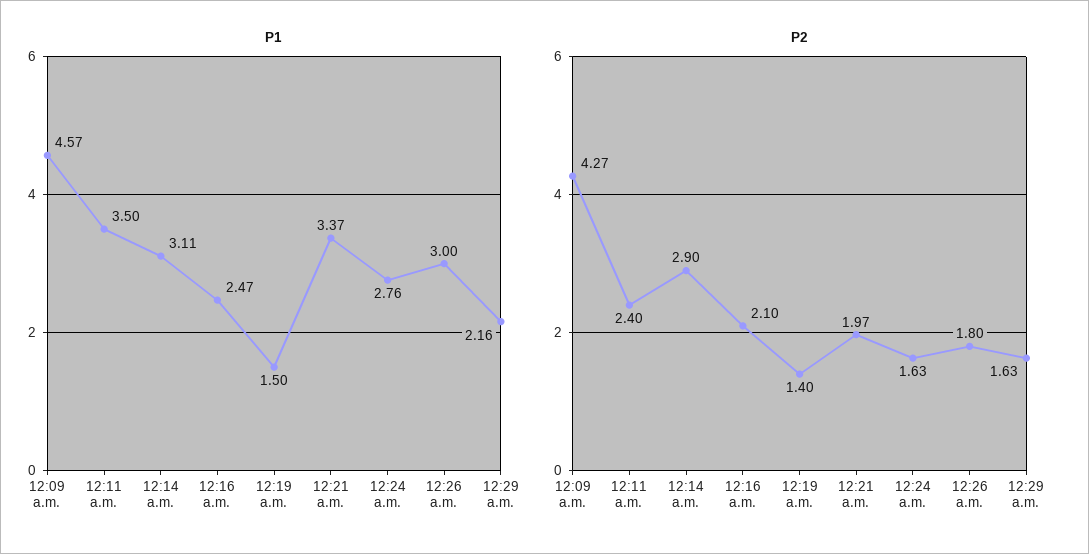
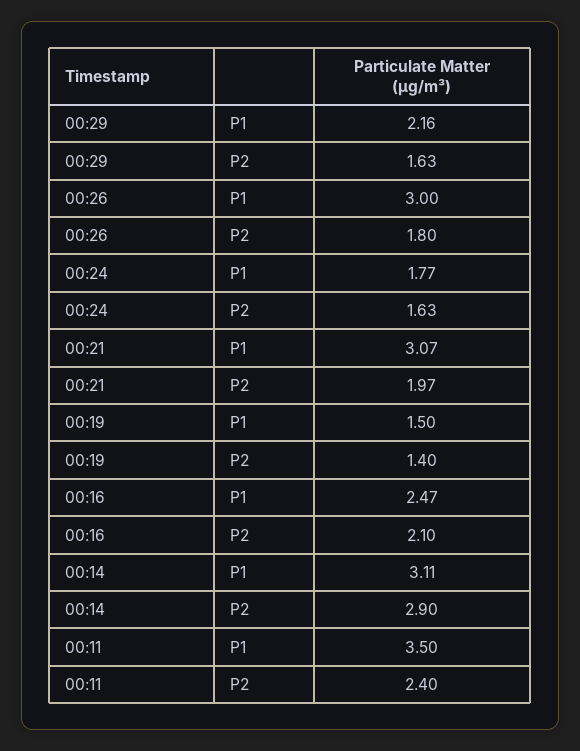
P1, 12:09 a.m.: 4.57 -> none
P1, 12:21 a.m.: 3.37 -> 3.07
P1, 12:24 a.m.: 2.76 -> 1.77
P2, 12:09 a.m.: 4.27 -> none

